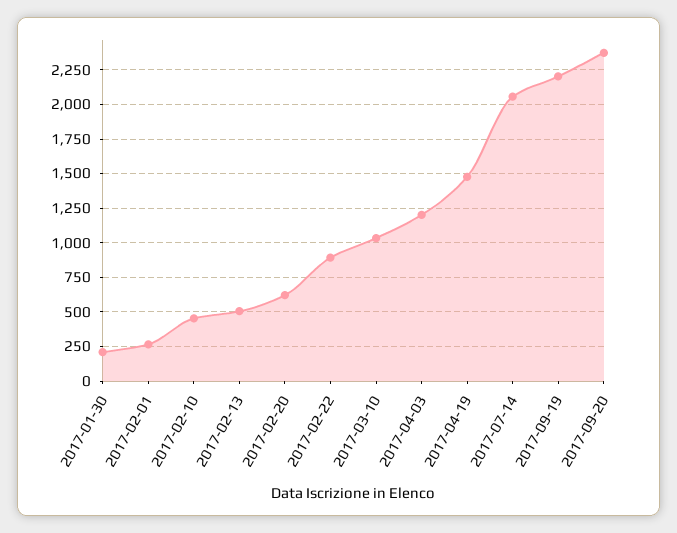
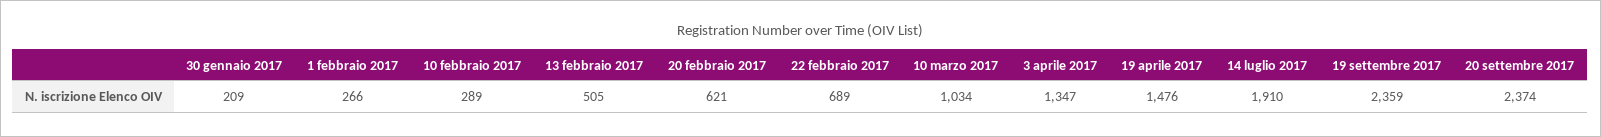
2017-02-10: 450 -> 289
2017-02-22: 900 -> 689
2017-04-03: 1200 -> 1347
2017-07-14: 2050 -> 1910
2017-09-19: 2200 -> 2359

